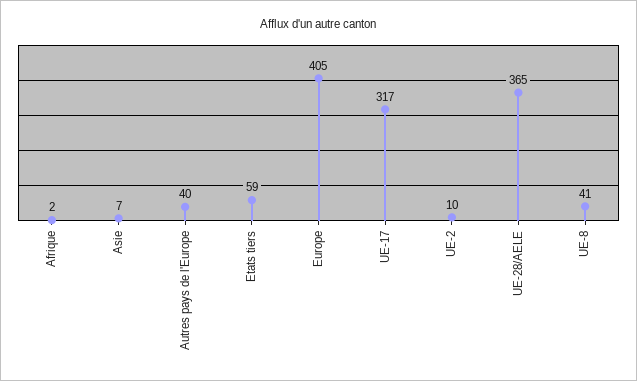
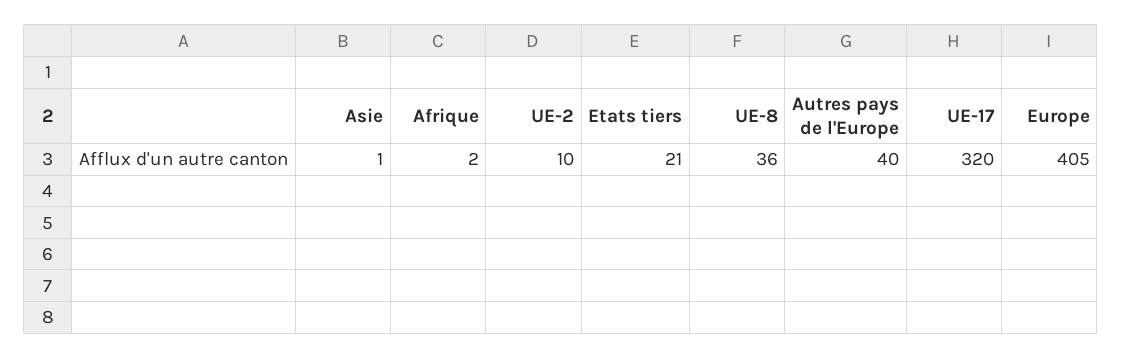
Asie: 7 -> 1
Etats tiers: 59 -> 21
UE-17: 317 -> 320
UE-28/AELE: 365 -> none
UE-8: 41 -> 36

